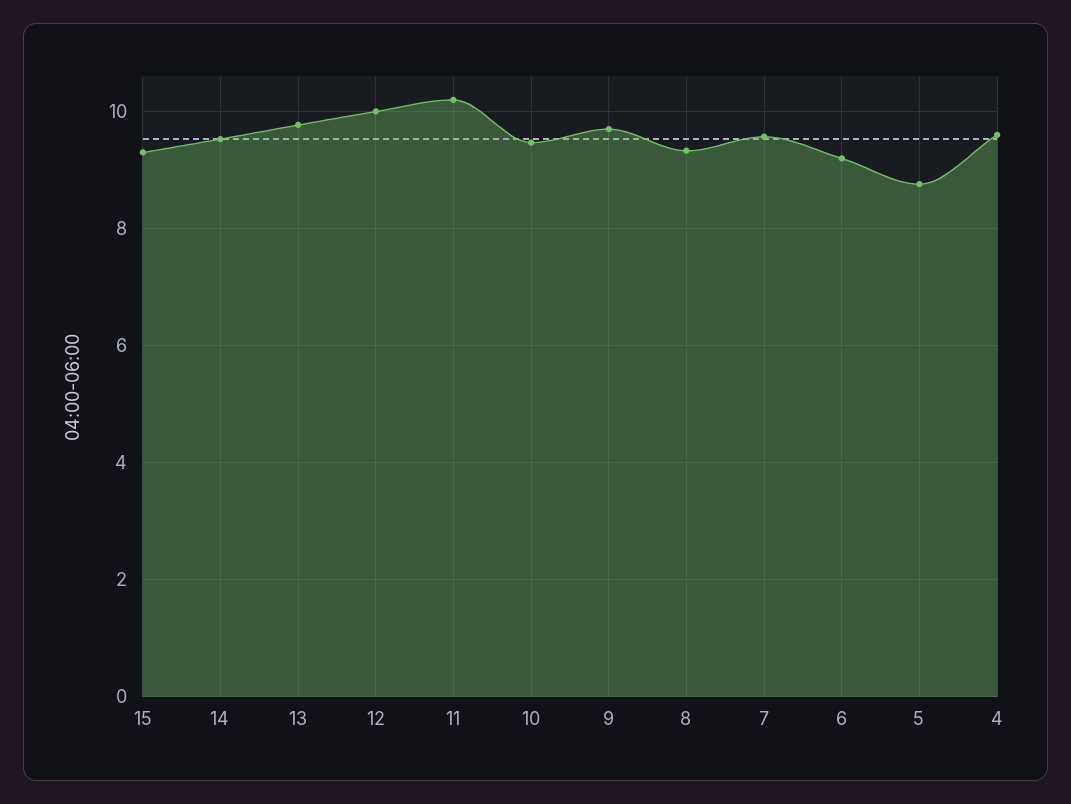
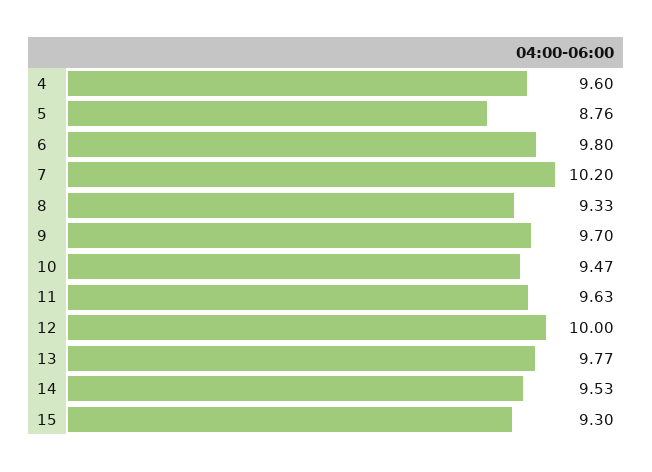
11: 10.2 -> 9.63
7: 9.6 -> 10.2
6: 9.2 -> 9.8

